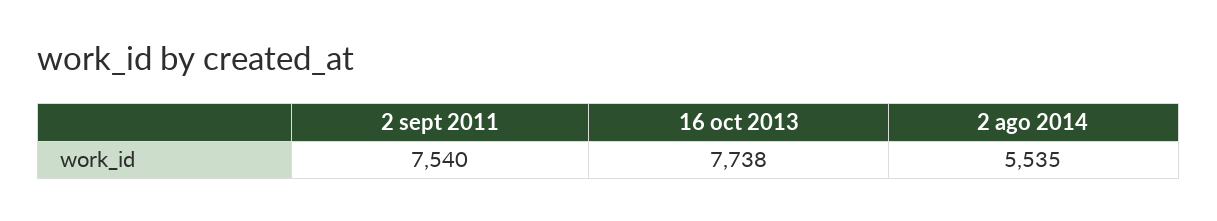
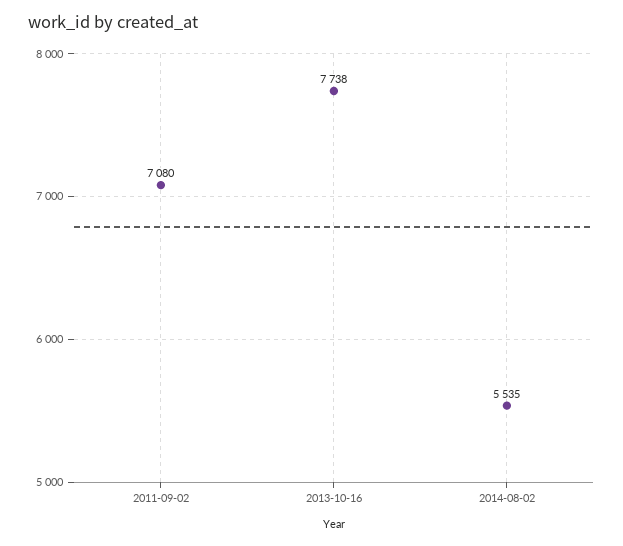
2 sept 2011: 7540 -> 7080

